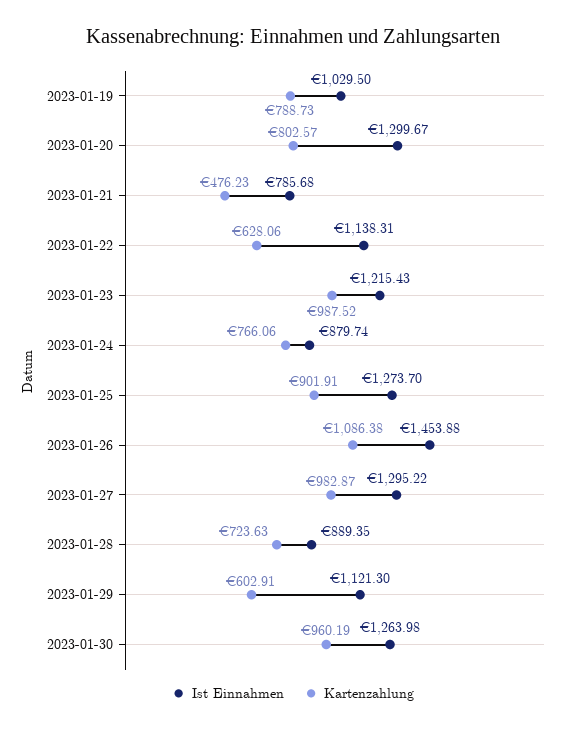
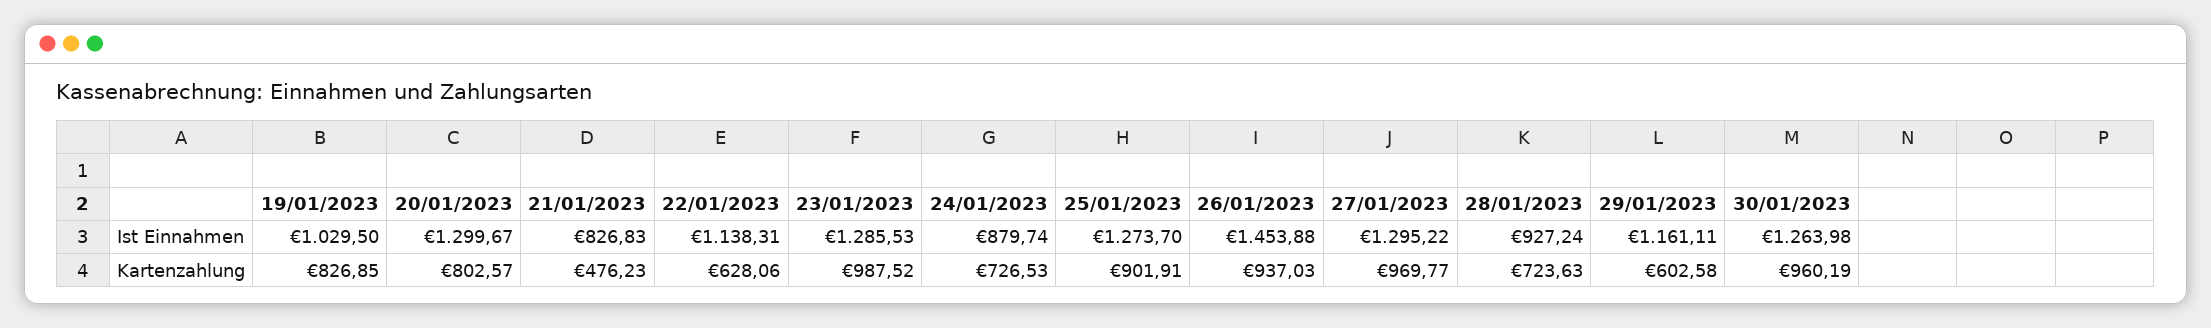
Kartenzahlung, 2023-01-19: 788.73 -> 826.85
Ist Einnahmen, 2023-01-21: 785.68 -> 826.83
Ist Einnahmen, 2023-01-23: 1215.43 -> 1285.53
Kartenzahlung, 2023-01-24: 766.06 -> 726.53
Kartenzahlung, 2023-01-26: 1086.38 -> 937.03
Kartenzahlung, 2023-01-27: 982.87 -> 969.77
Ist Einnahmen, 2023-01-28: 889.35 -> 927.24
Ist Einnahmen, 2023-01-29: 1121.3 -> 1161.11
Kartenzahlung, 2023-01-29: 602.91 -> 602.58

